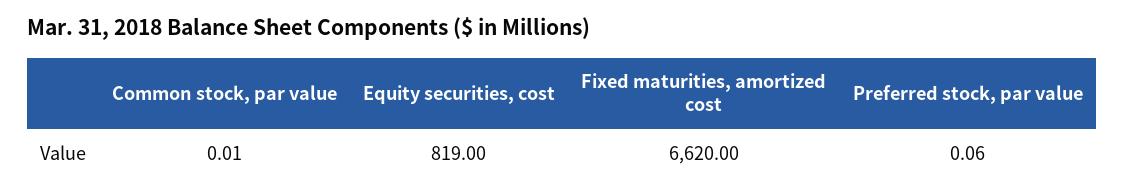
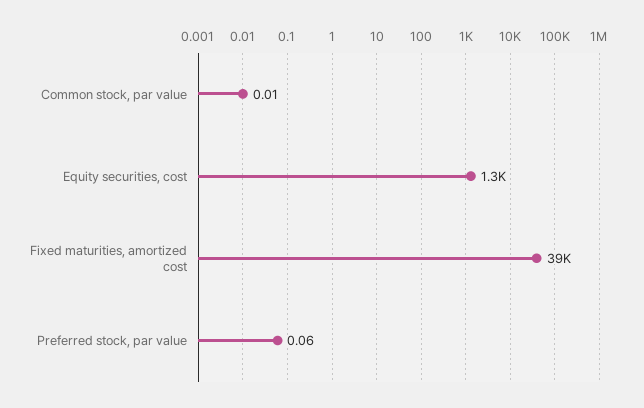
Equity securities, cost: 819 -> 1300
Fixed maturities, amortized cost: 6620 -> 39000

